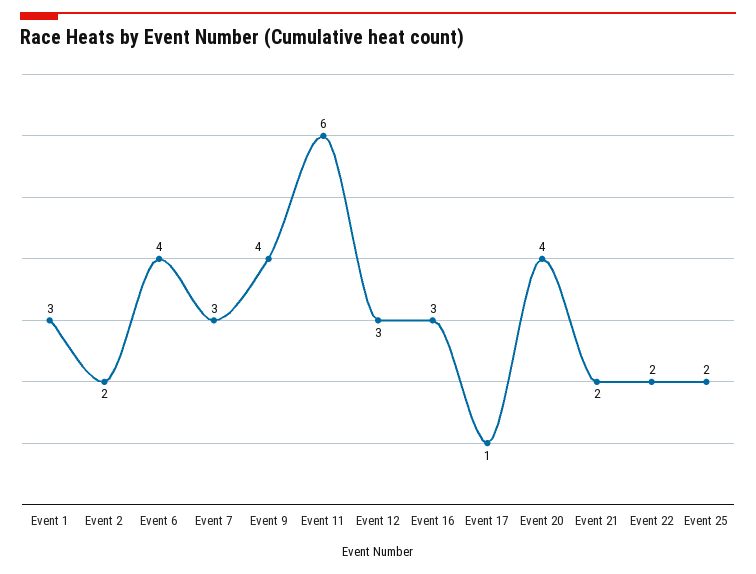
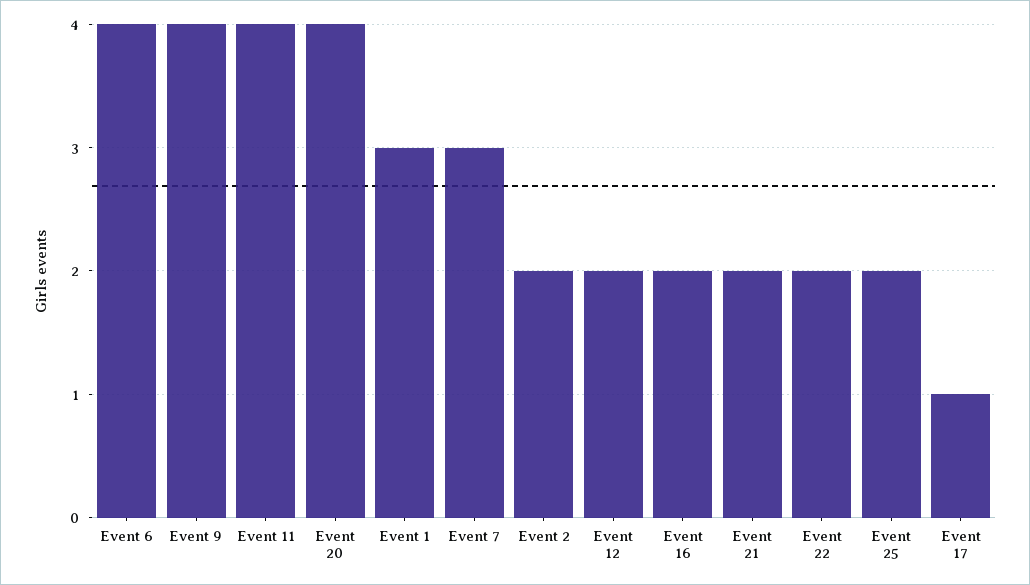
Event 11: 6 -> 4
Event 12: 3 -> 2
Event 16: 3 -> 2

